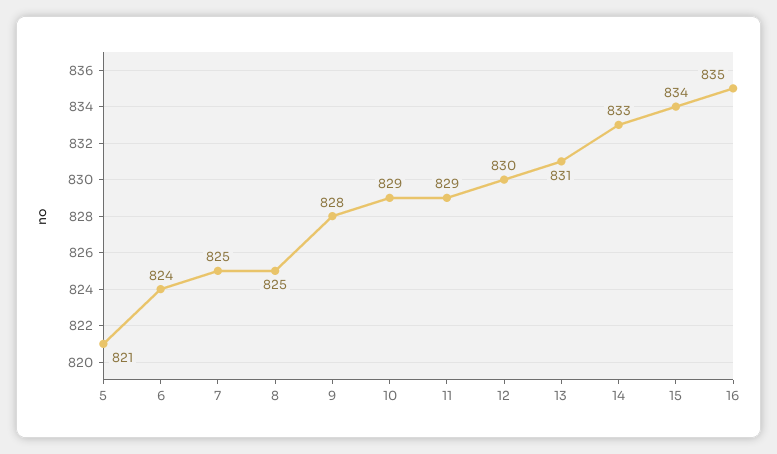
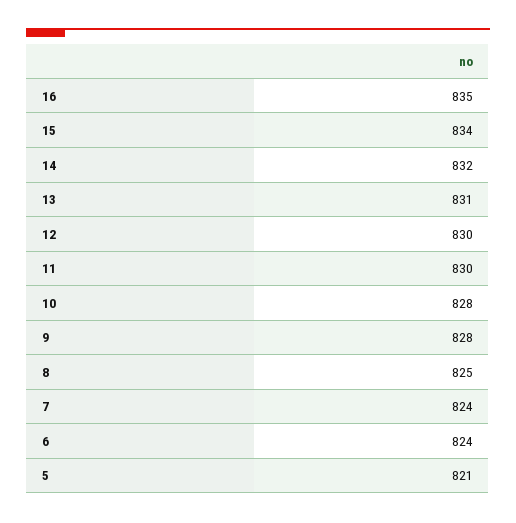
7: 825 -> 824
10: 829 -> 828
11: 829 -> 830
14: 833 -> 832

